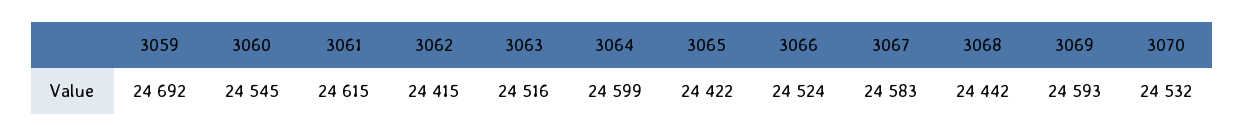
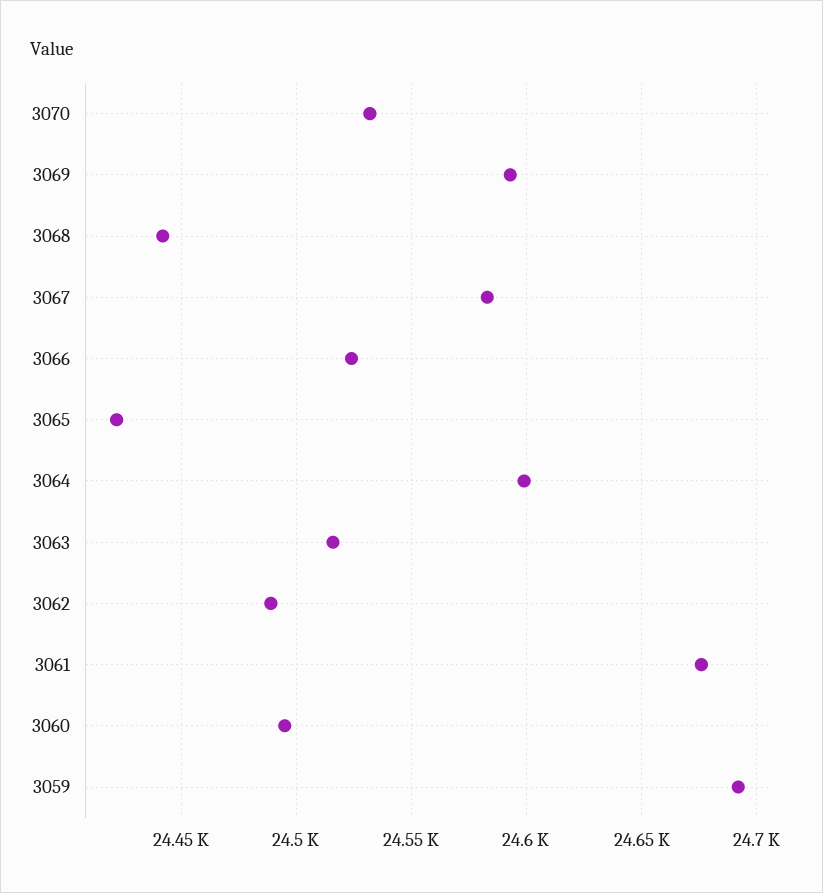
3060: 24545 -> 24495
3061: 24615 -> 24675
3062: 24415 -> 24490

